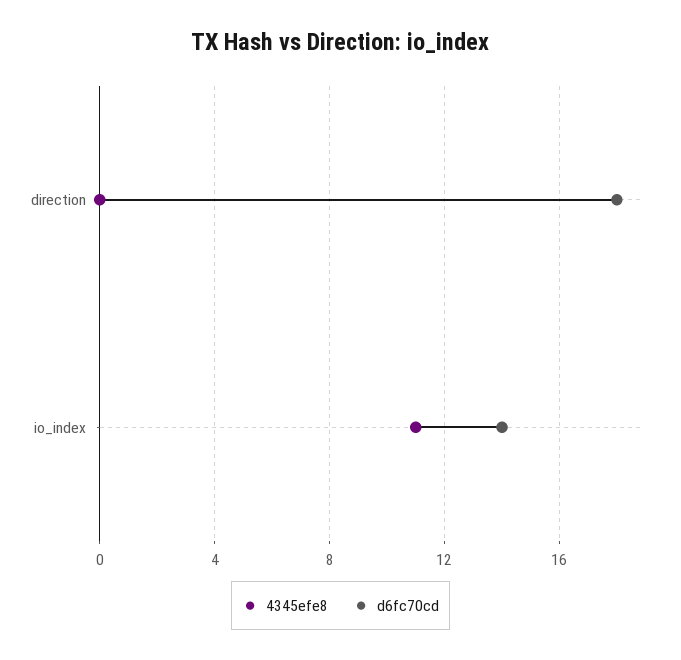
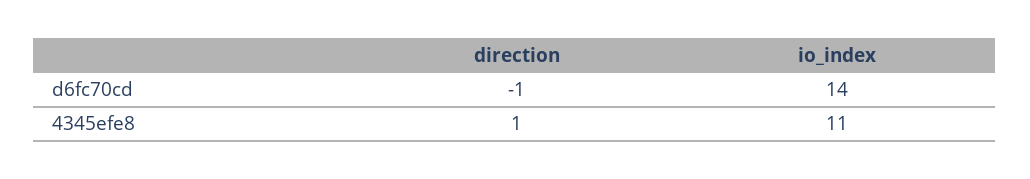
4345efe8, direction: 0 -> 1
d6fc70cd, direction: 18 -> -1

